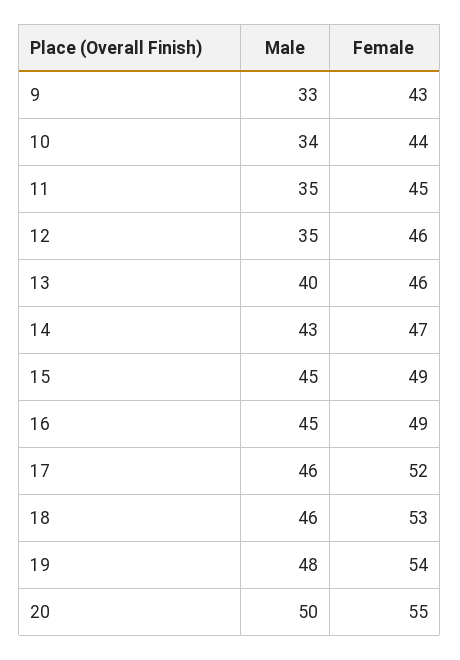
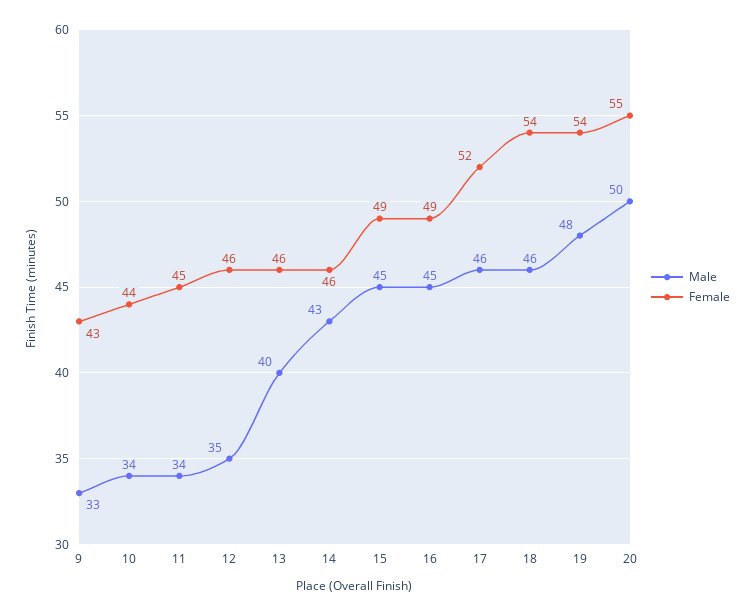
Male, 11: 35 -> 34
Female, 14: 47 -> 46
Female, 18: 53 -> 54

